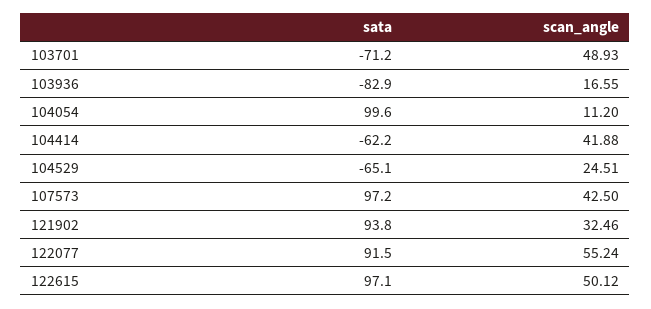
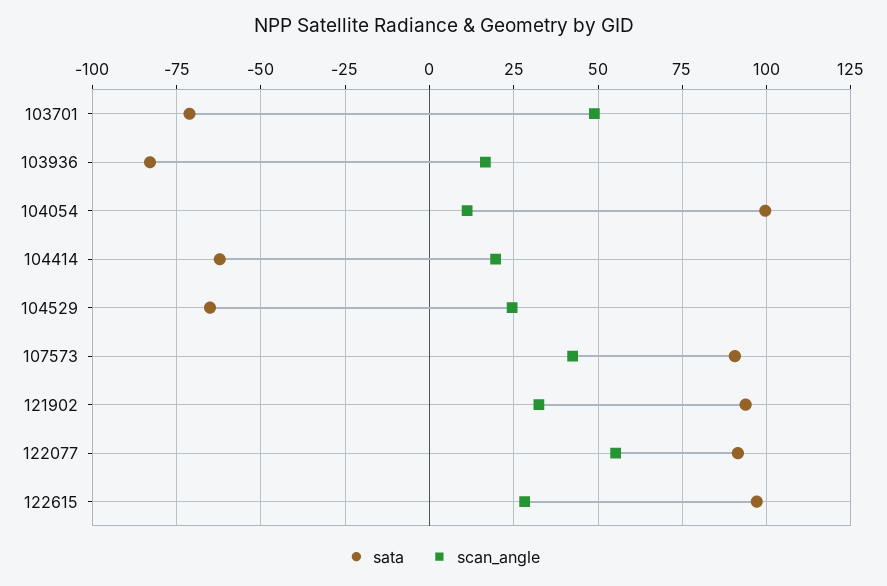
scan_angle, 104414: 41.88 -> 20
sata, 107573: 97.2 -> 90
scan_angle, 122615: 50.12 -> 27.5

